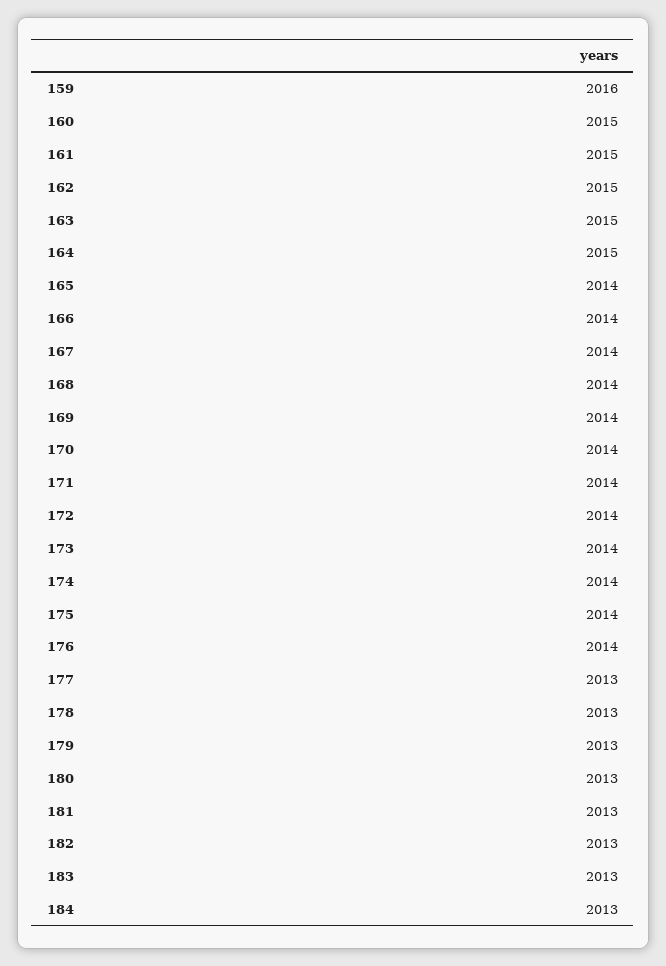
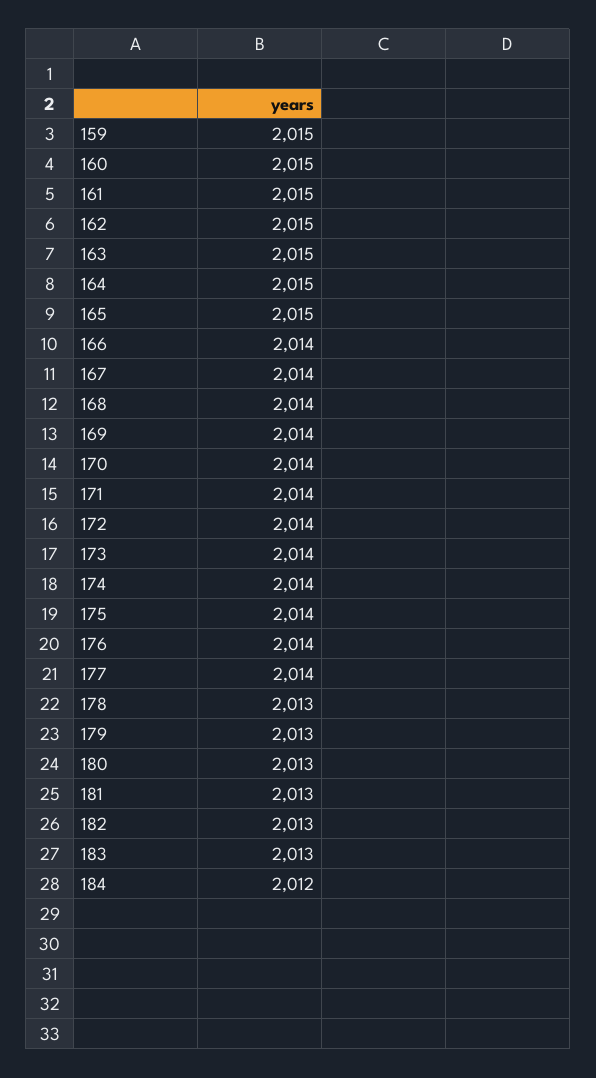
159: 2016 -> 2015
165: 2014 -> 2015
177: 2013 -> 2014
184: 2013 -> 2012

